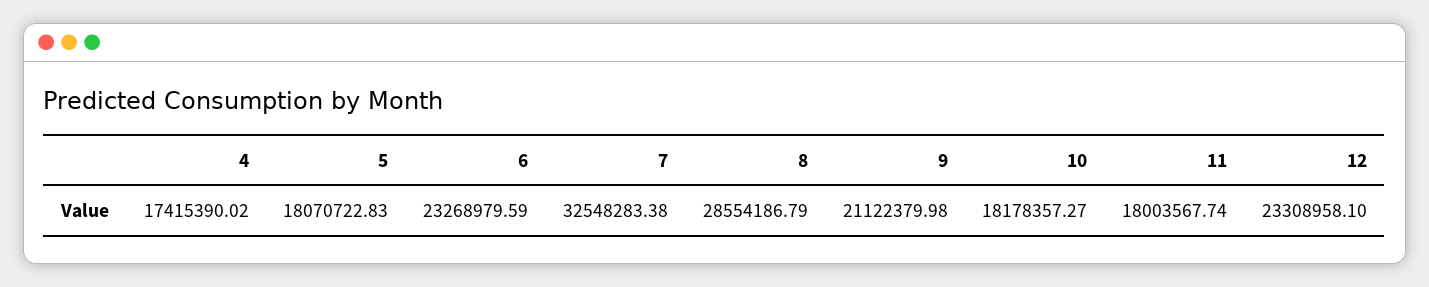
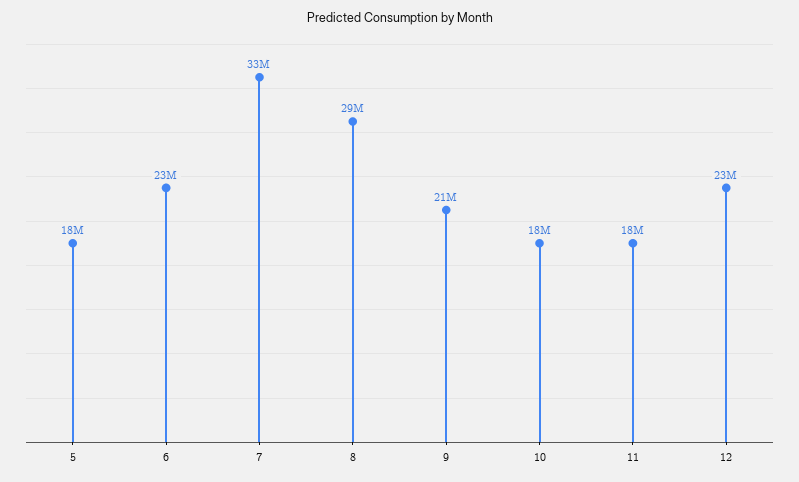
4: 17415390.02 -> none

